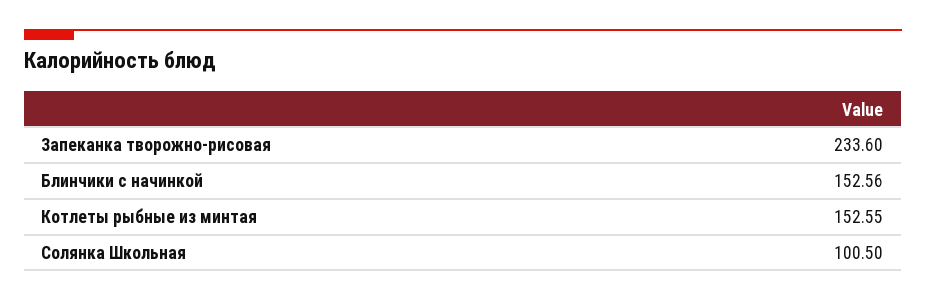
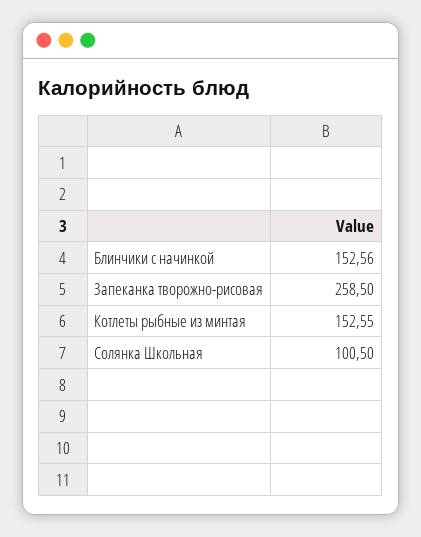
Запеканка творожно-рисовая: 233.6 -> 258.5

